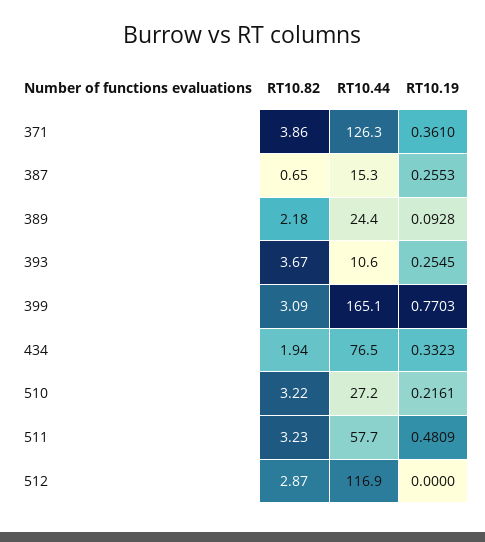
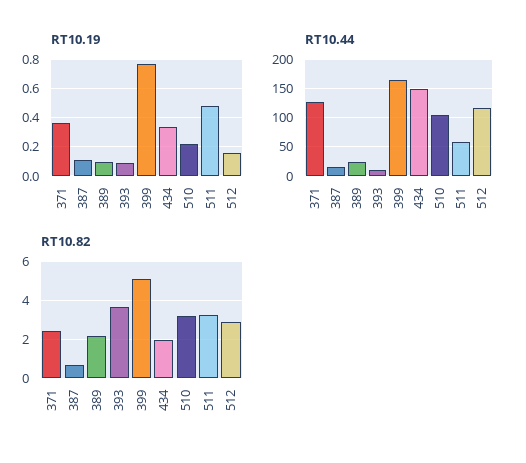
RT10.82, 371: 3.86 -> 2.5
RT10.19, 387: 0.2553 -> 0.1
RT10.19, 393: 0.2545 -> 0.1
RT10.82, 399: 3.09 -> 5
RT10.44, 434: 76.5 -> 150
RT10.44, 510: 27.2 -> 100
RT10.19, 512: 0 -> 0.15

